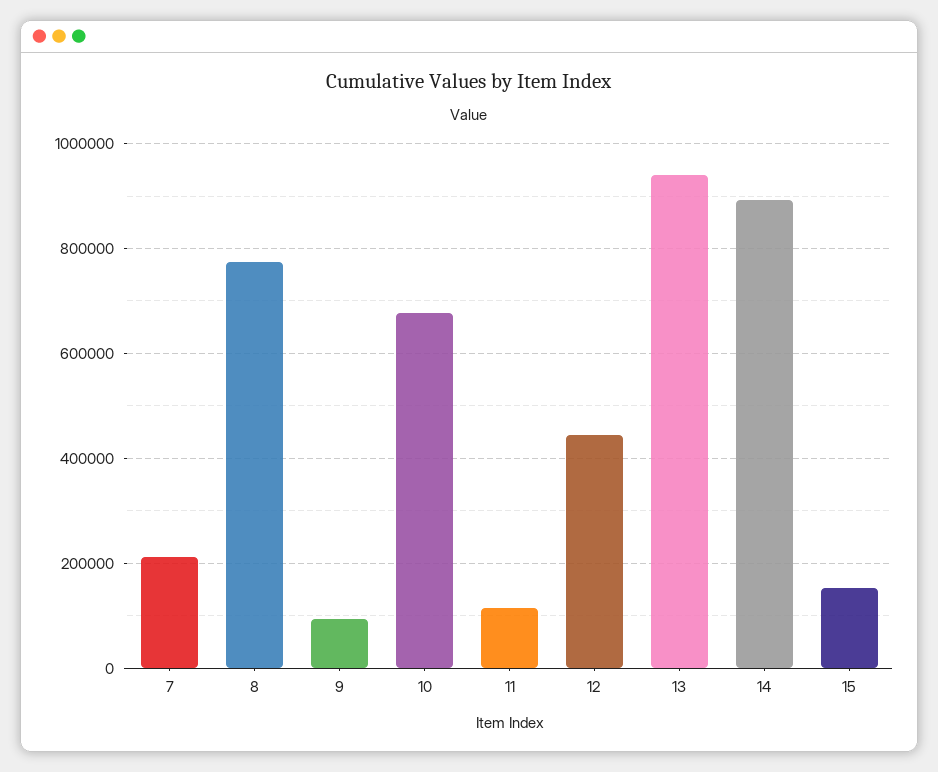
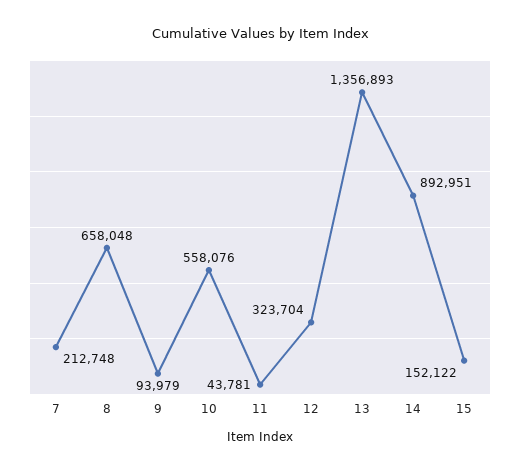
8: 780000 -> 658048
10: 680000 -> 558076
11: 120000 -> 43781
12: 440000 -> 323704
13: 940000 -> 1356893

